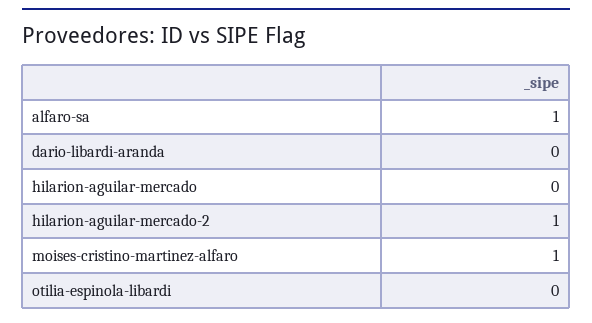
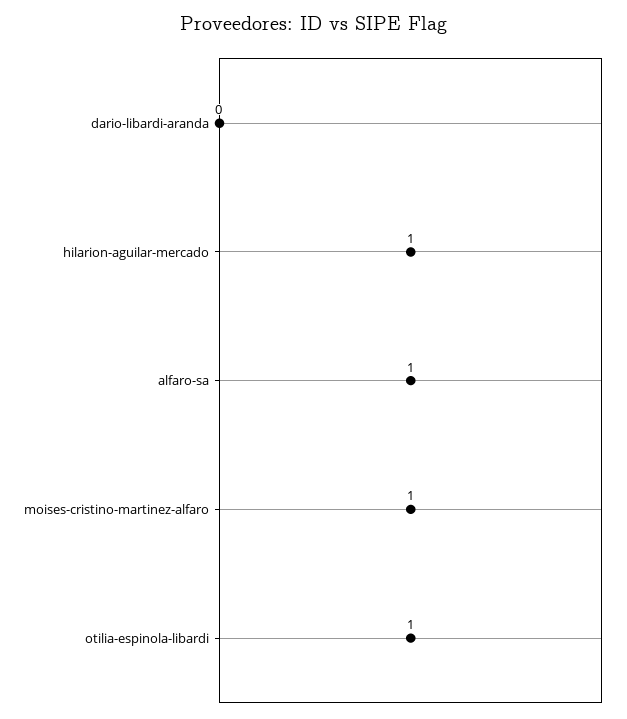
hilarion-aguilar-mercado: 0 -> 1
hilarion-aguilar-mercado-2: 1 -> none
otilia-espinola-libardi: 0 -> 1

